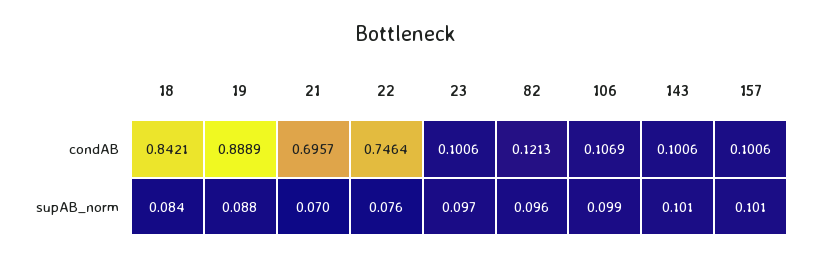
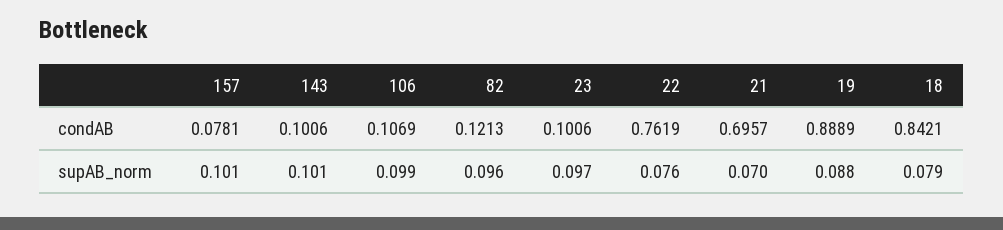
22, condAB: 0.7464 -> 0.7619
157, condAB: 0.1006 -> 0.0781
18, supAB_norm: 0.084 -> 0.079

